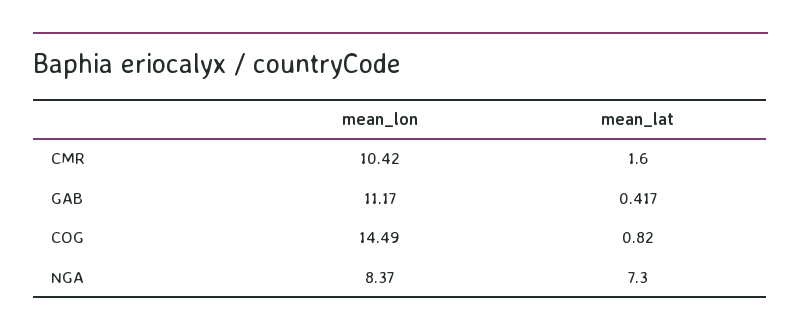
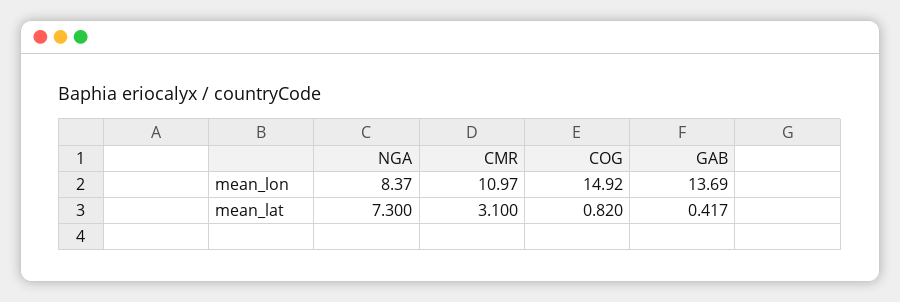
mean_lon, CMR: 10.42 -> 10.97
mean_lat, CMR: 1.6 -> 3.1
mean_lon, GAB: 11.17 -> 13.69
mean_lon, COG: 14.49 -> 14.92

